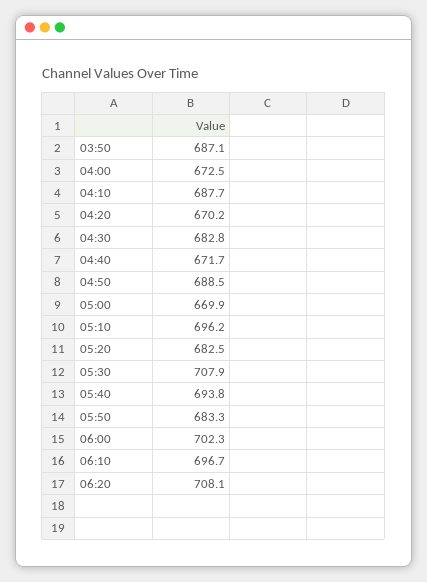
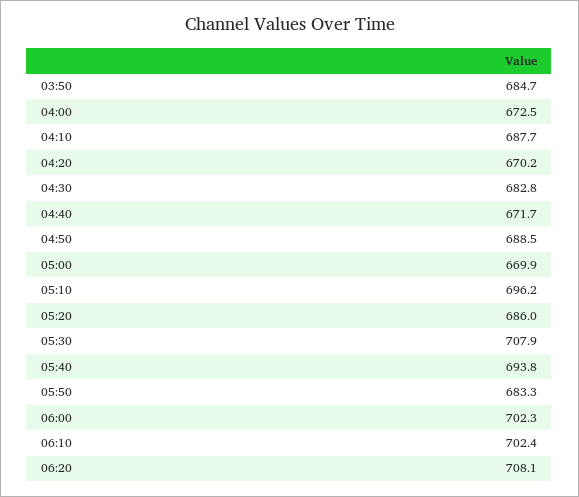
03:50: 687.1 -> 684.7
05:20: 682.5 -> 686
06:10: 696.7 -> 702.4

